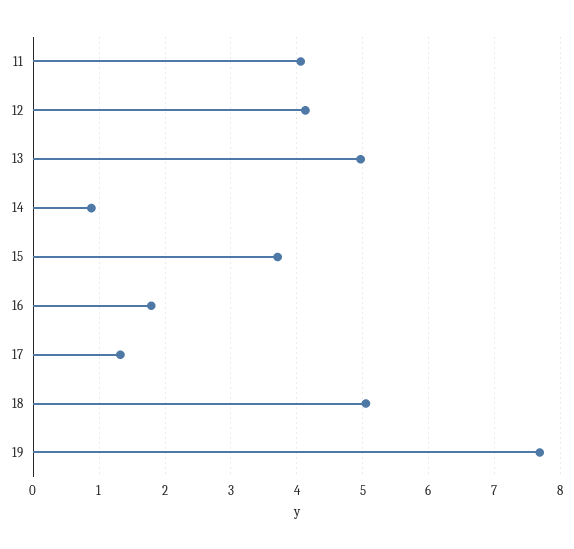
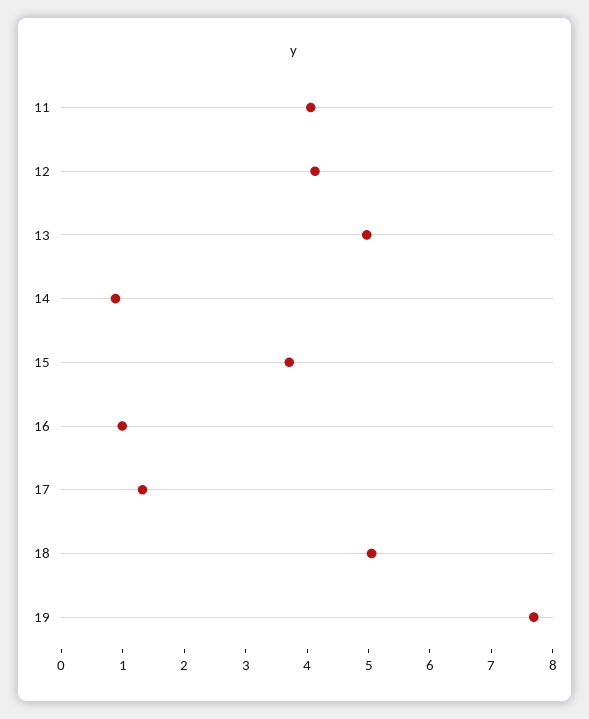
16: 1.8 -> 1

